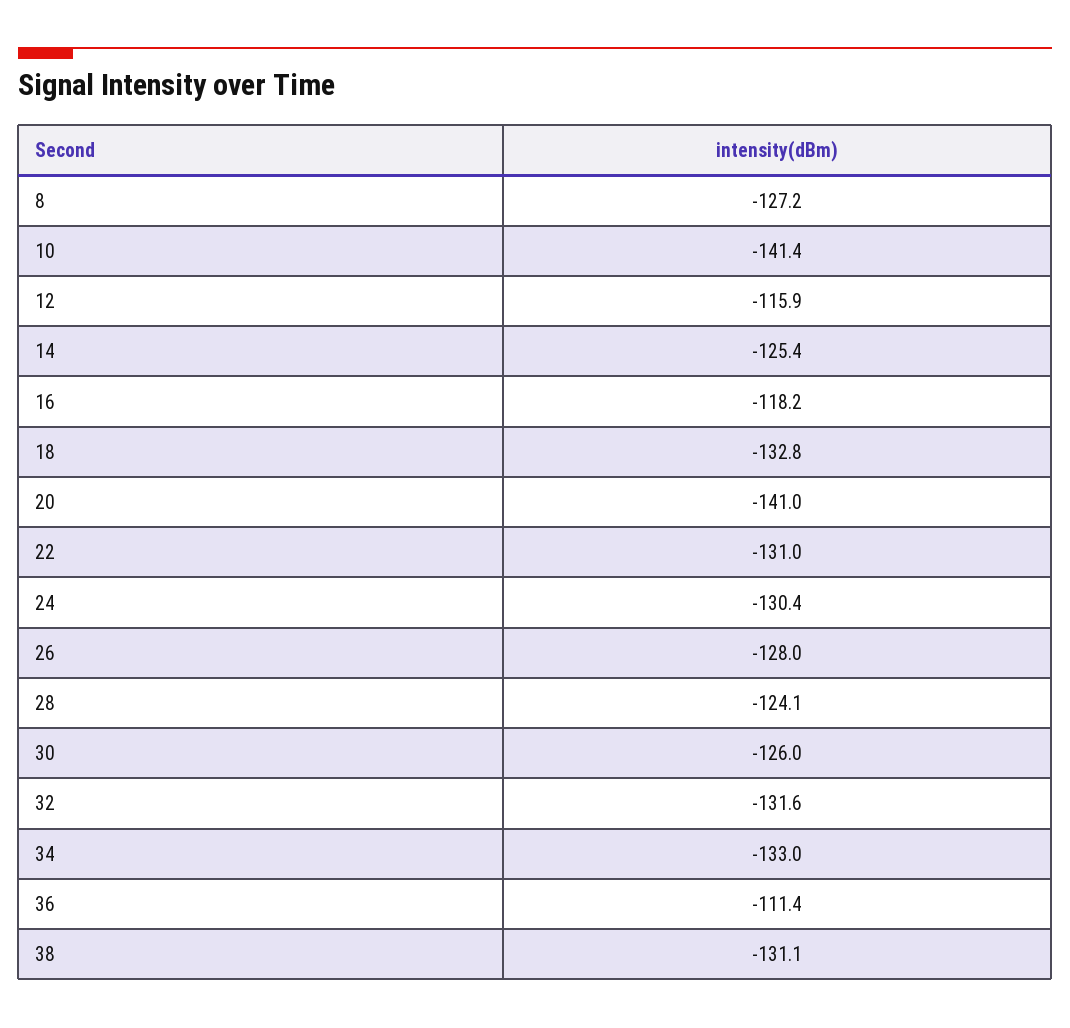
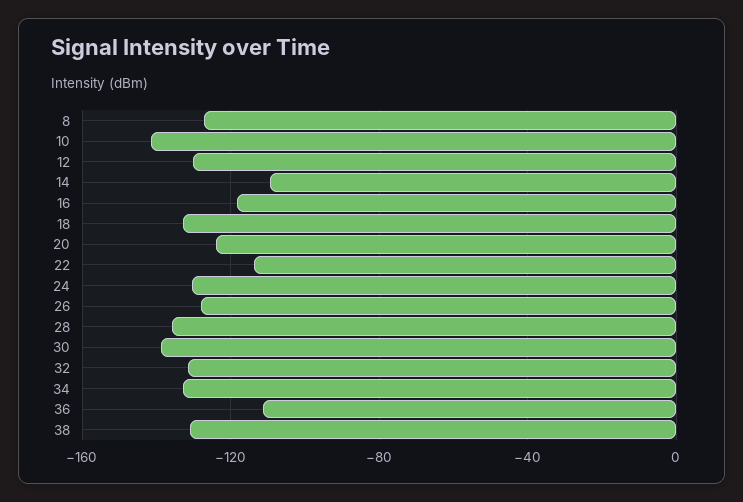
12: -115.9 -> -130
14: -125.4 -> -110
20: -141 -> -125
22: -131 -> -115
28: -124.1 -> -135
30: -126 -> -140

